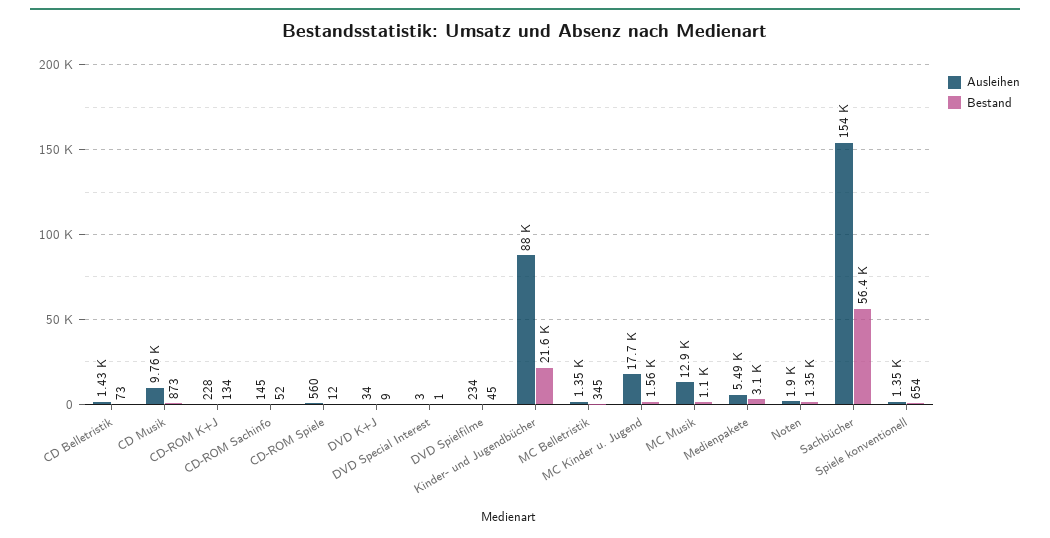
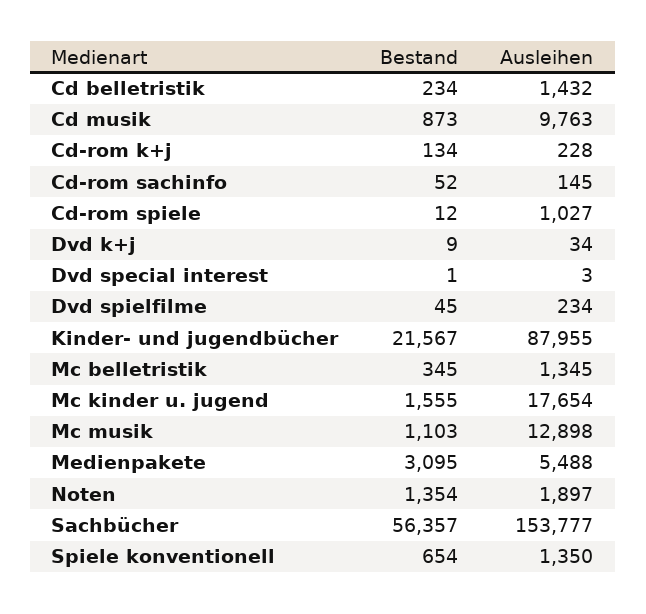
Bestand, CD Belletristik: 73 -> 234
Ausleihen, CD-ROM Spiele: 560 -> 1027

